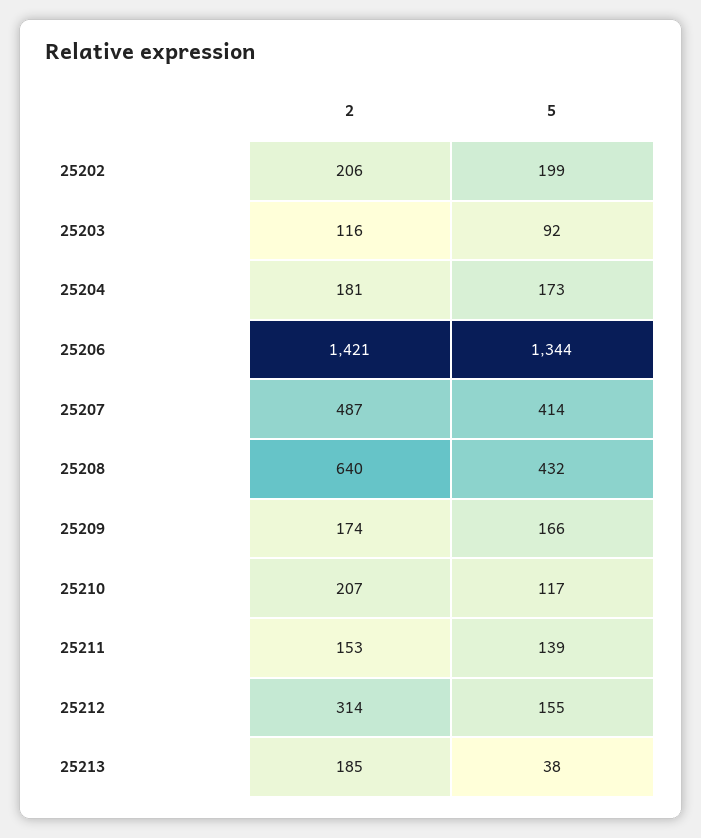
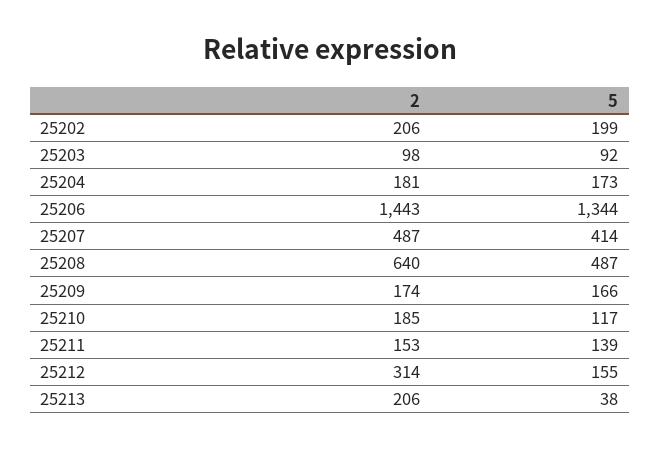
2, 25203: 116 -> 98
2, 25206: 1421 -> 1443
5, 25208: 432 -> 487
2, 25210: 207 -> 185
2, 25213: 185 -> 206

